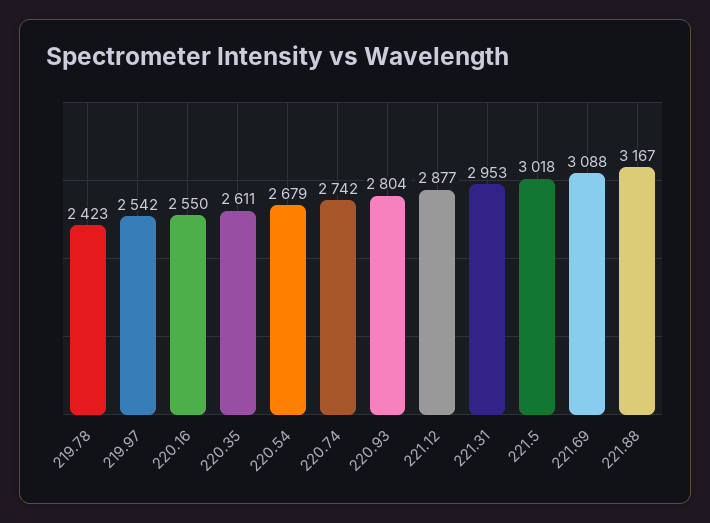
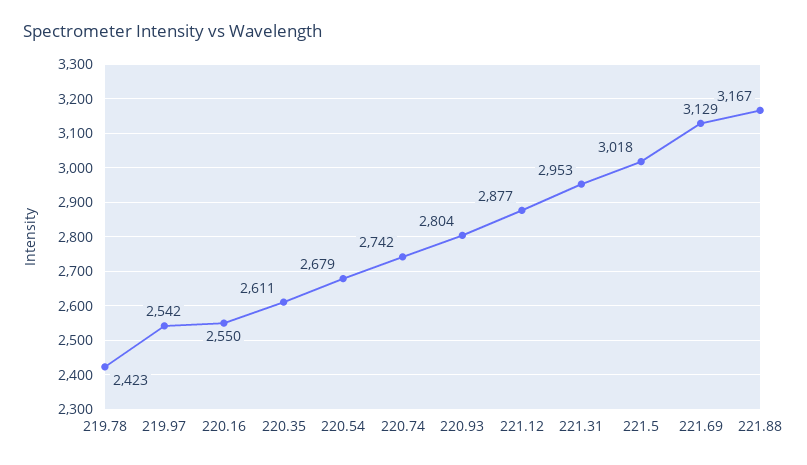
221.69: 3088 -> 3129

